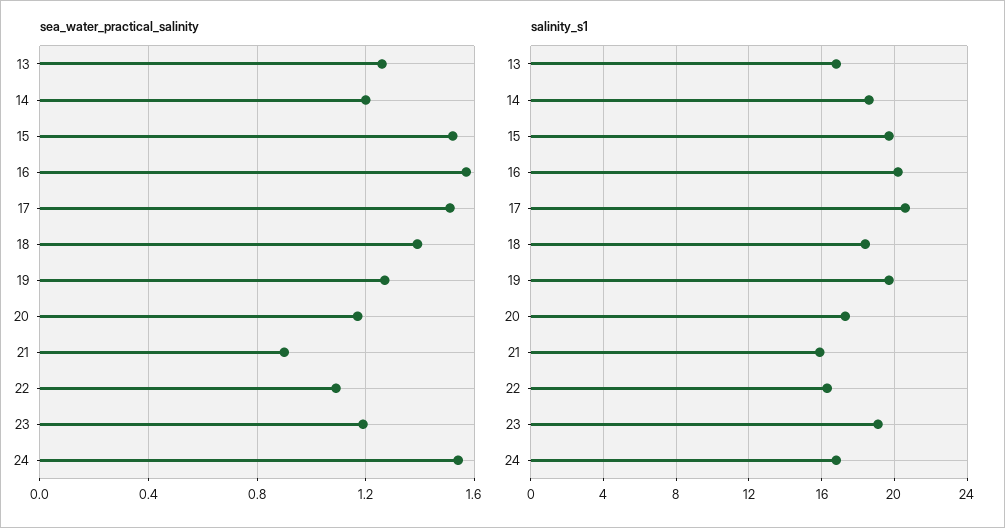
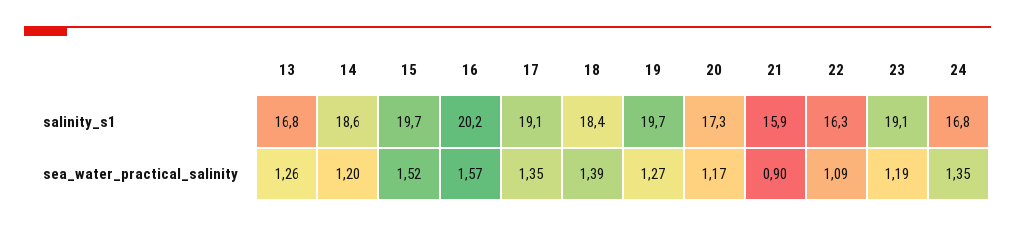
sea_water_practical_salinity, 17: 1.5 -> 1.35
sea_water_practical_salinity, 24: 1.55 -> 1.35
salinity_s1, 17: 20.5 -> 19.1

